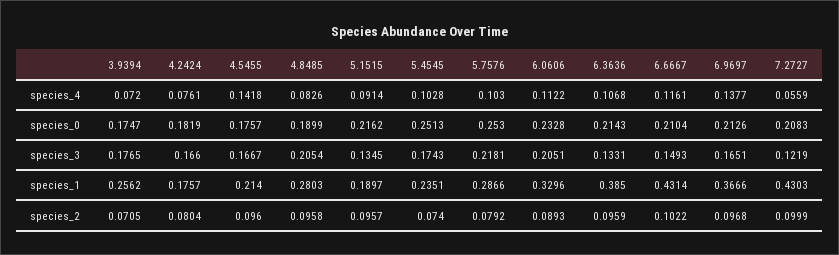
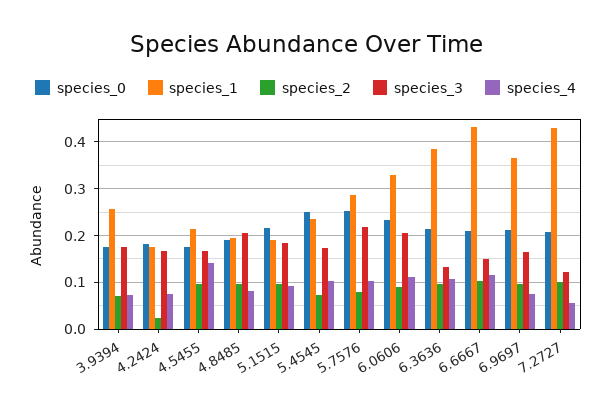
species_4, 6.9697: 0.1377 -> 0.08
species_3, 5.1515: 0.1345 -> 0.18
species_1, 4.8485: 0.2803 -> 0.2
species_2, 4.2424: 0.0804 -> 0.02

